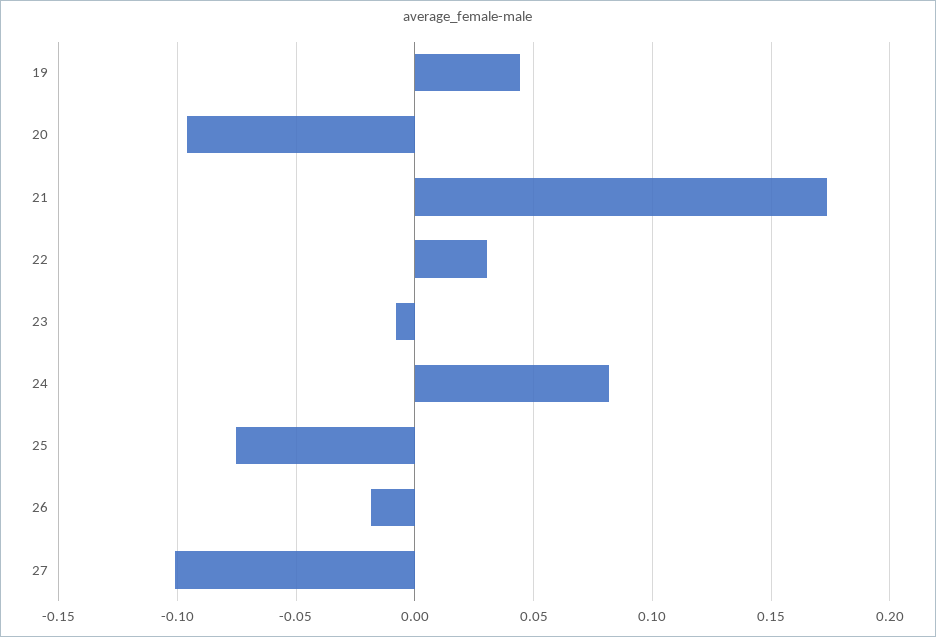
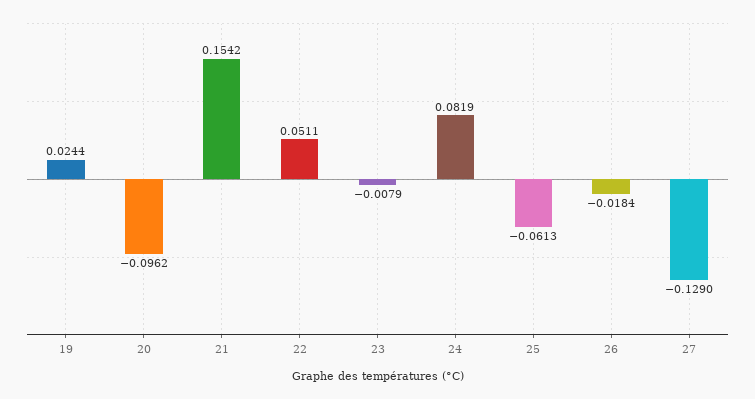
19: 0.045 -> 0.0244
21: 0.175 -> 0.1542
22: 0.03 -> 0.0511
25: -0.075 -> -0.0613
27: -0.1 -> -0.129

